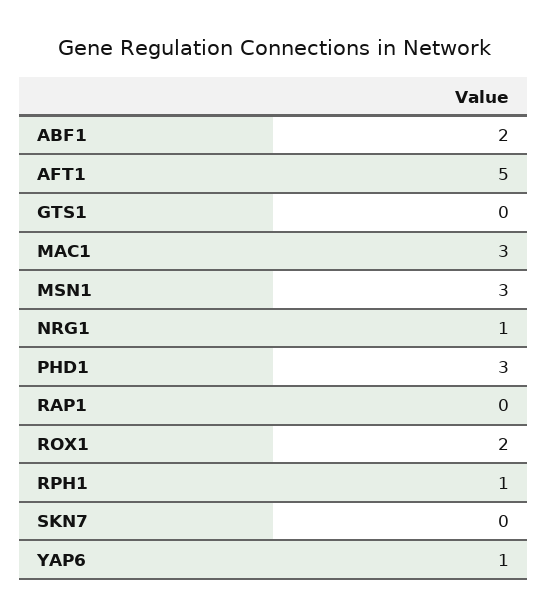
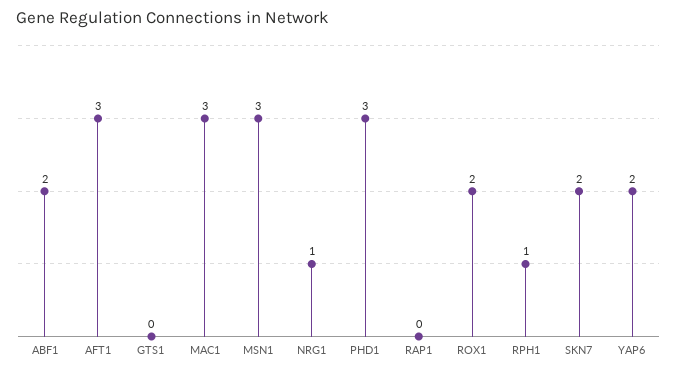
AFT1: 5 -> 3
SKN7: 0 -> 2
YAP6: 1 -> 2

